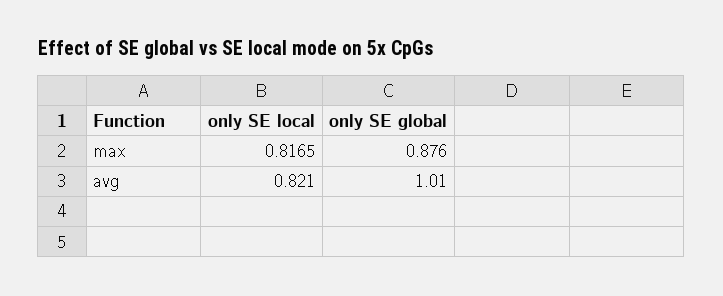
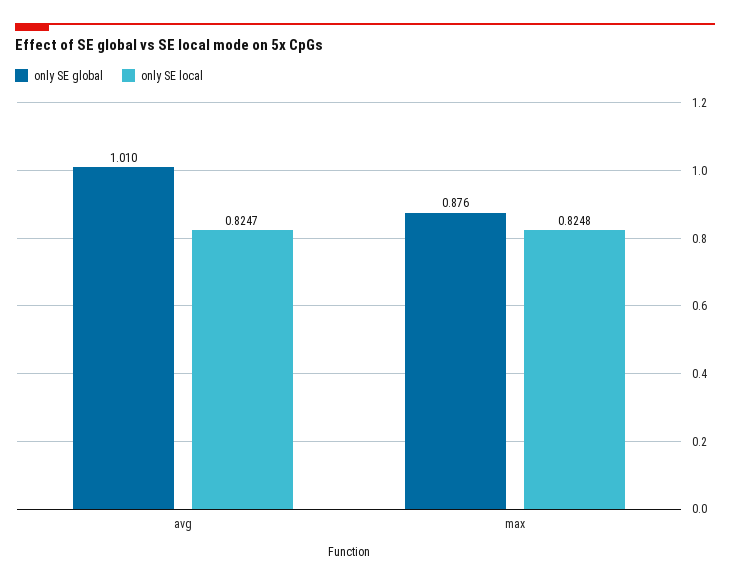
only SE local, max: 0.8165 -> 0.8248
only SE local, avg: 0.821 -> 0.8247

